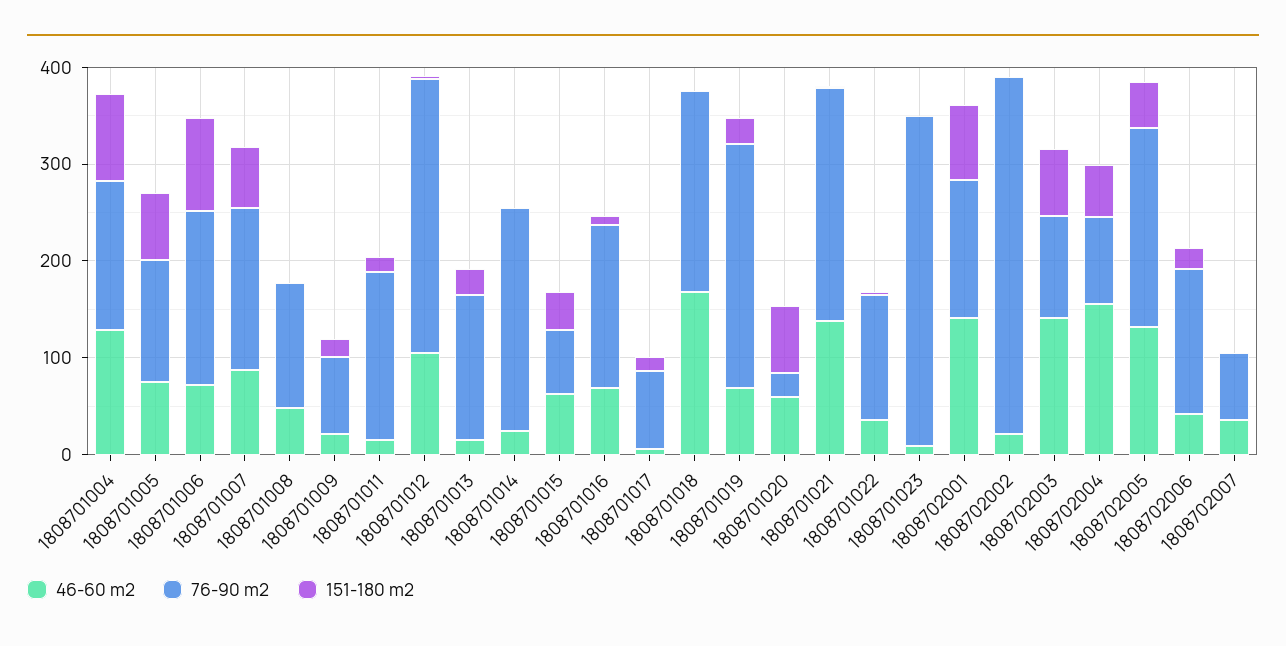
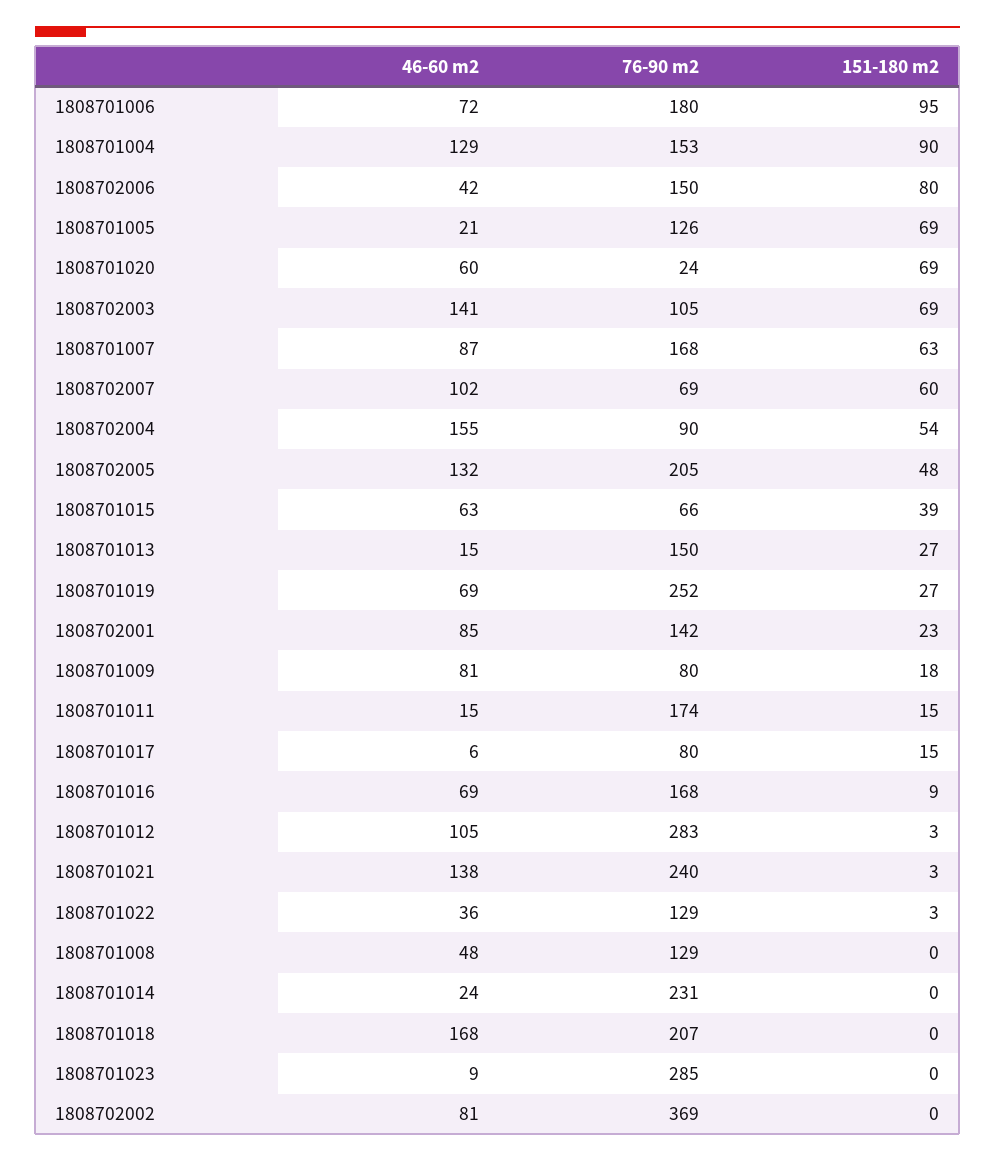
46-60 m2, 1808701005: 80 -> 21
46-60 m2, 1808701009: 20 -> 81
76-90 m2, 1808701023: 340 -> 285
46-60 m2, 1808702001: 140 -> 85
151-180 m2, 1808702001: 80 -> 23
46-60 m2, 1808702002: 20 -> 81
151-180 m2, 1808702006: 20 -> 80
46-60 m2, 1808702007: 40 -> 102
151-180 m2, 1808702007: 0 -> 60

